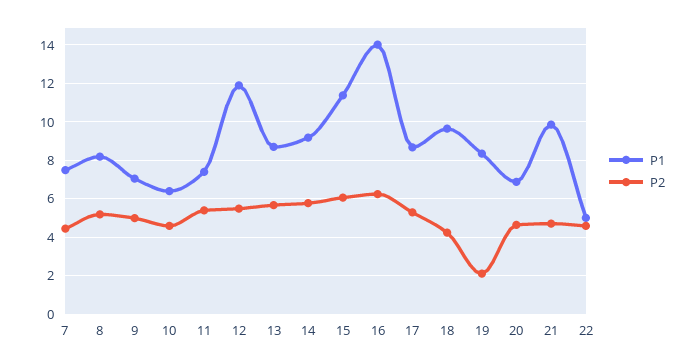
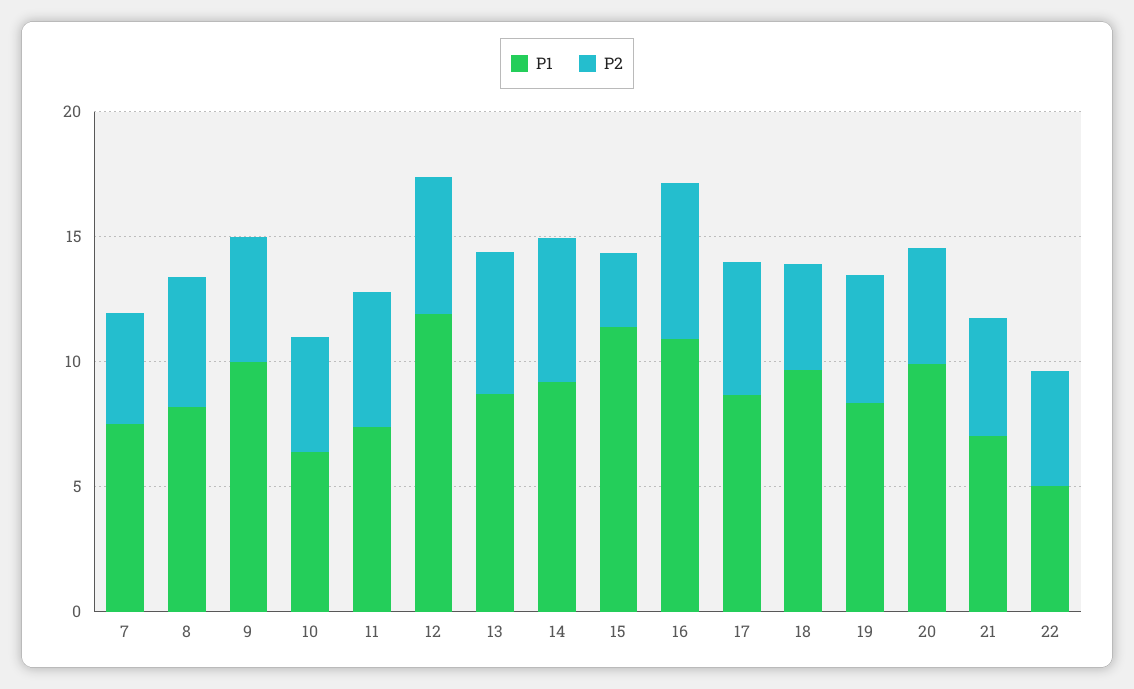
P1, 9: 7 -> 10
P2, 15: 6 -> 3
P1, 16: 14 -> 11
P2, 19: 2 -> 5
P1, 20: 7 -> 10
P1, 21: 10 -> 7

